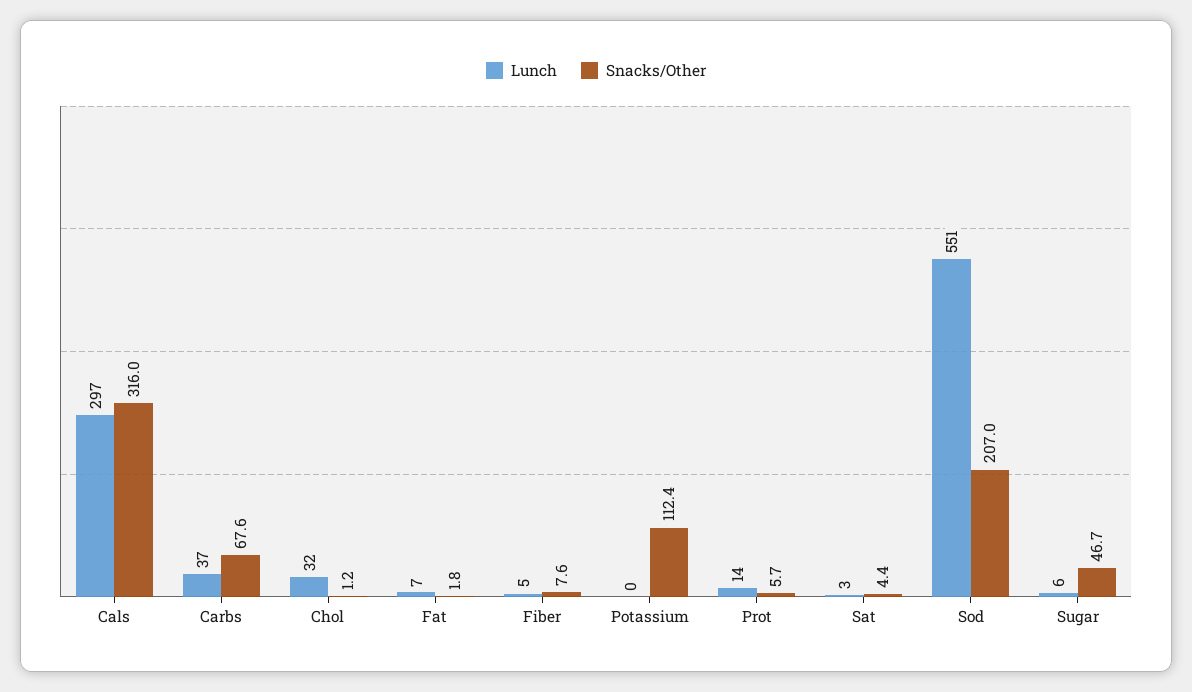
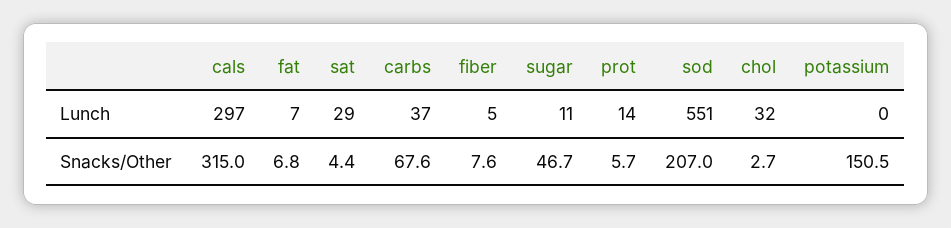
Snacks/Other, Cals: 316 -> 315
Snacks/Other, Chol: 1.2 -> 2.7
Snacks/Other, Fat: 1.8 -> 6.8
Snacks/Other, Potassium: 112.4 -> 150.5
Lunch, Sat: 3 -> 29
Lunch, Sugar: 6 -> 11

